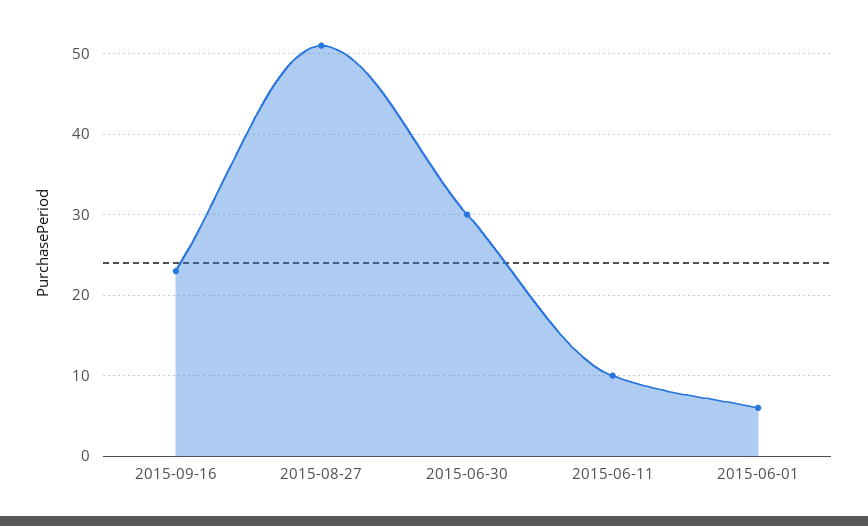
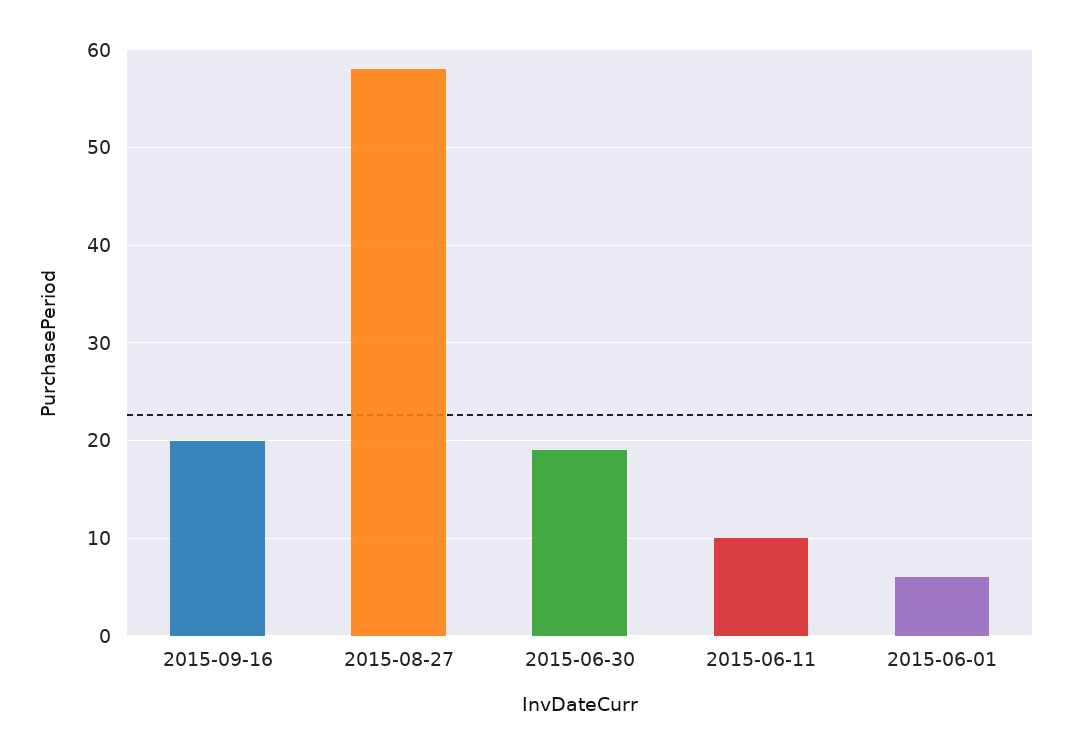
2015-09-16: 23 -> 20
2015-08-27: 51 -> 58
2015-06-30: 30 -> 19

